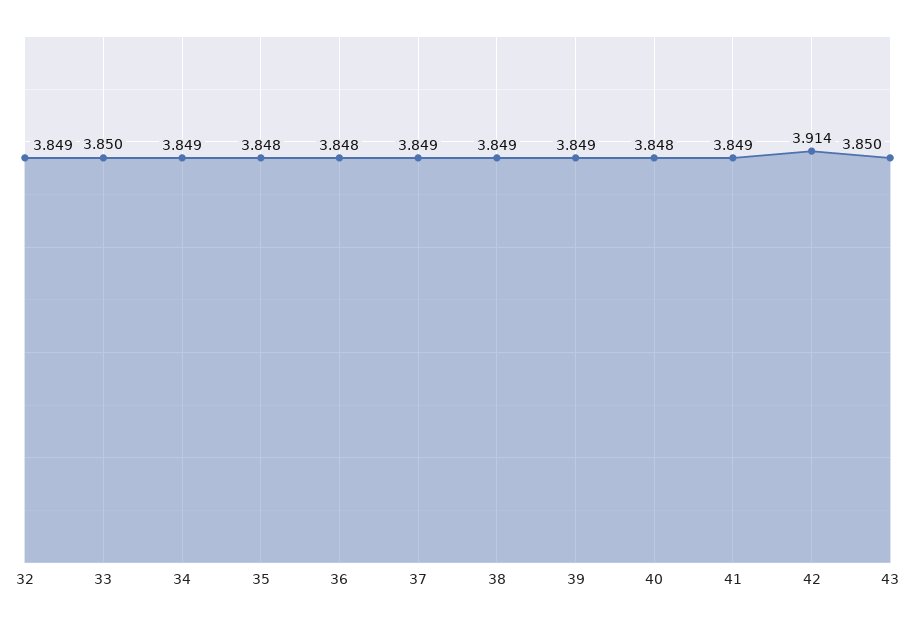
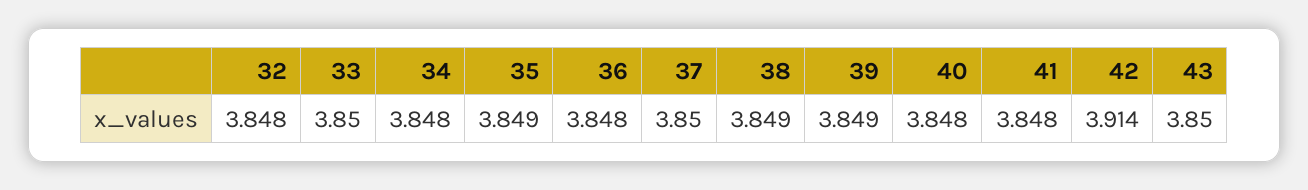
32: 3.849 -> 3.848
34: 3.849 -> 3.848
35: 3.848 -> 3.849
37: 3.849 -> 3.85
41: 3.849 -> 3.848

